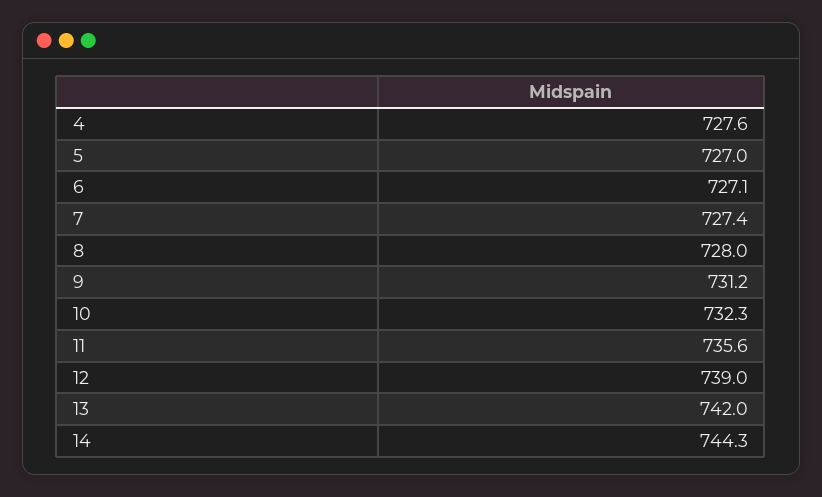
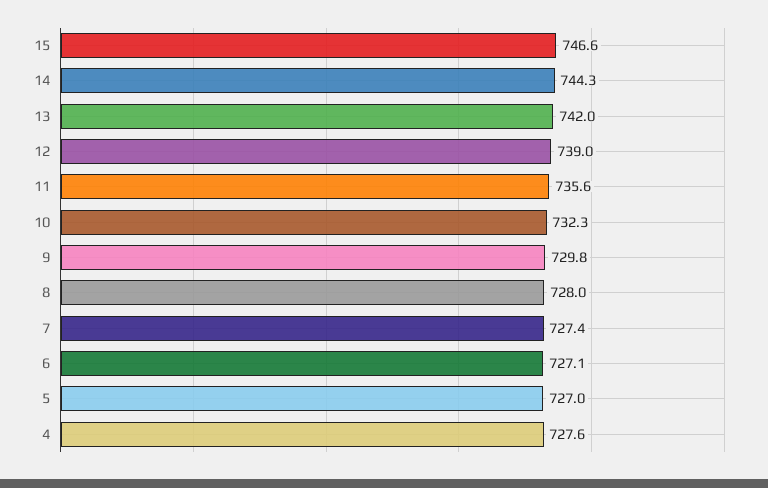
9: 731.2 -> 729.8
15: none -> 746.6

